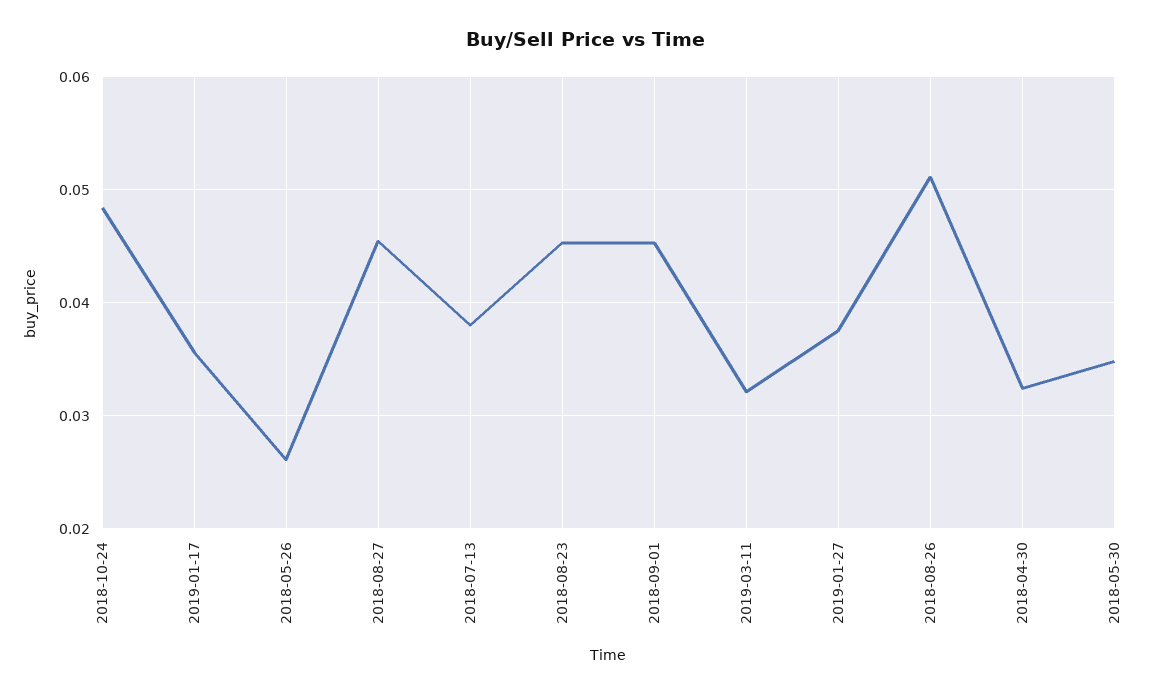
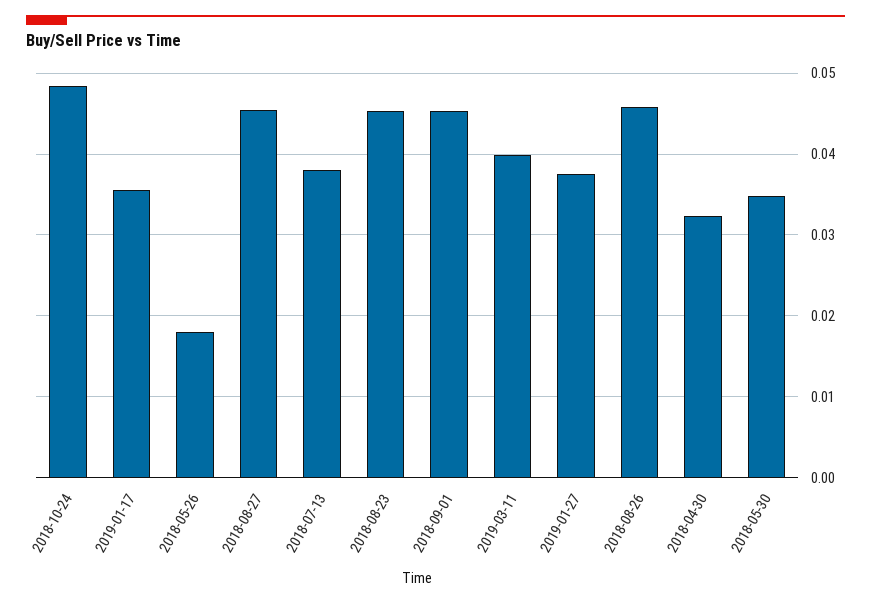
2018-05-26: 0.026 -> 0.018
2019-03-11: 0.032 -> 0.04
2018-08-26: 0.051 -> 0.046

